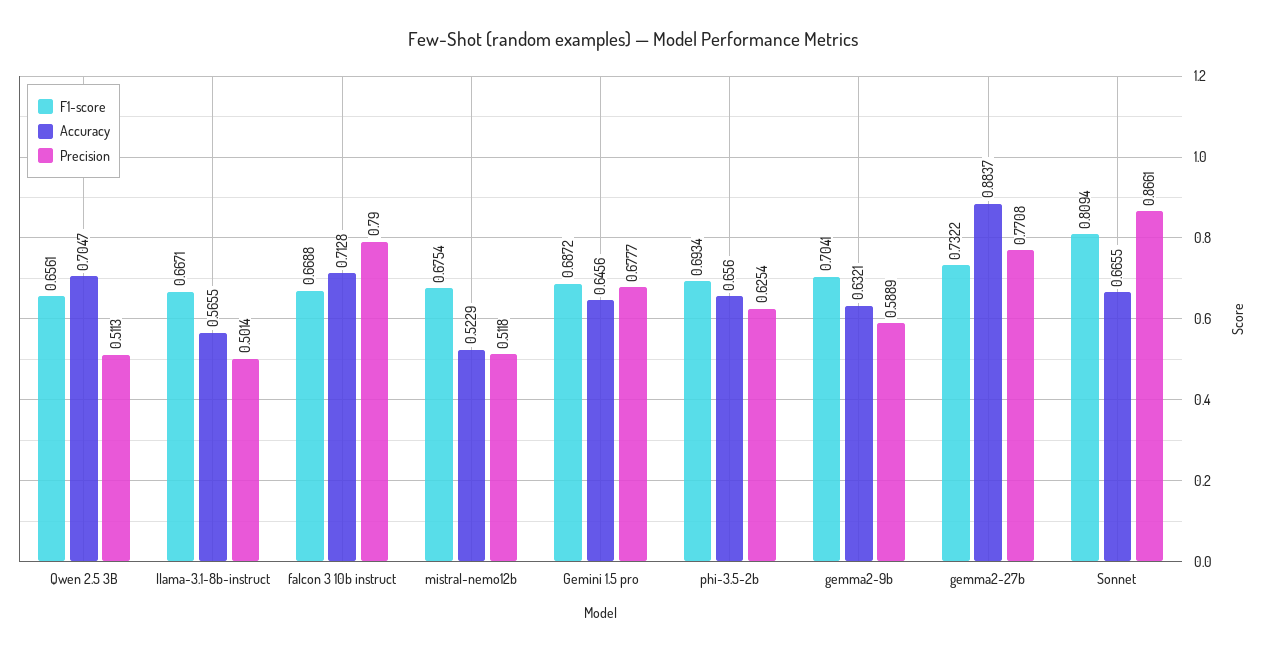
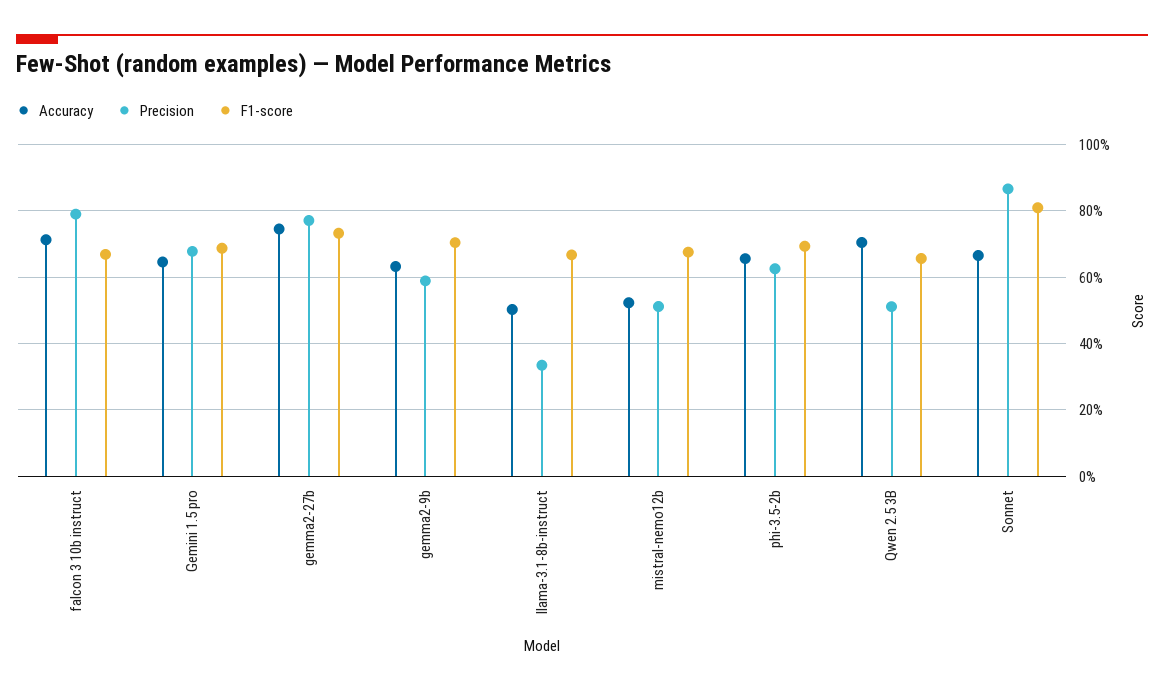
Accuracy, llama-3.1-8b-instruct: 0.5655 -> 0.5
Precision, llama-3.1-8b-instruct: 0.5014 -> 0.34
Accuracy, gemma2-27b: 0.8837 -> 0.74

